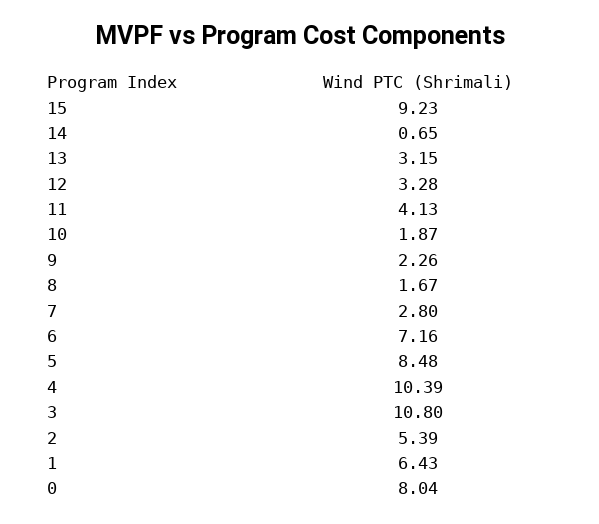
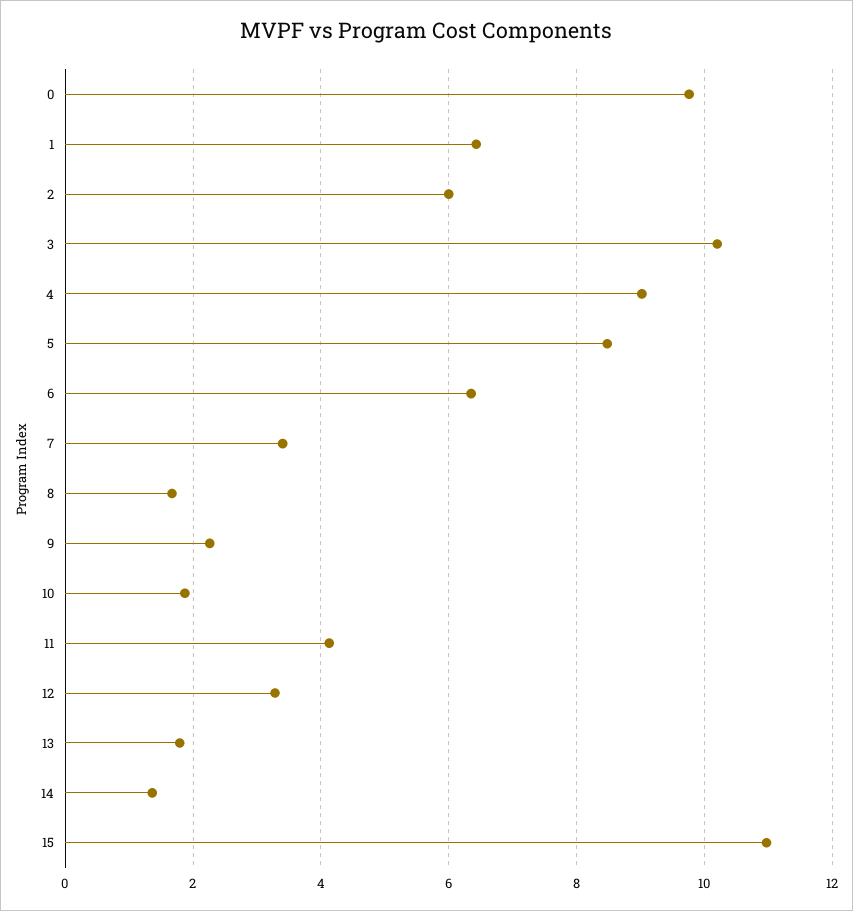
15: 9.23 -> 11
14: 0.65 -> 1.4
13: 3.15 -> 1.8
7: 2.8 -> 3.4
6: 7.16 -> 6.4
4: 10.39 -> 9
3: 10.8 -> 10.2
2: 5.39 -> 6
0: 8.04 -> 9.8

